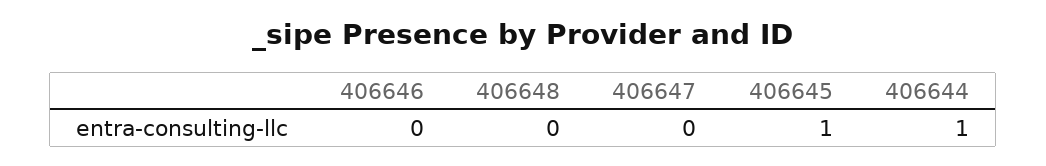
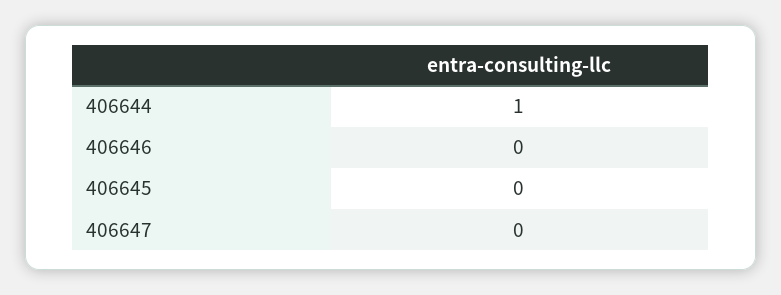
406648: 0 -> none
406645: 1 -> 0

